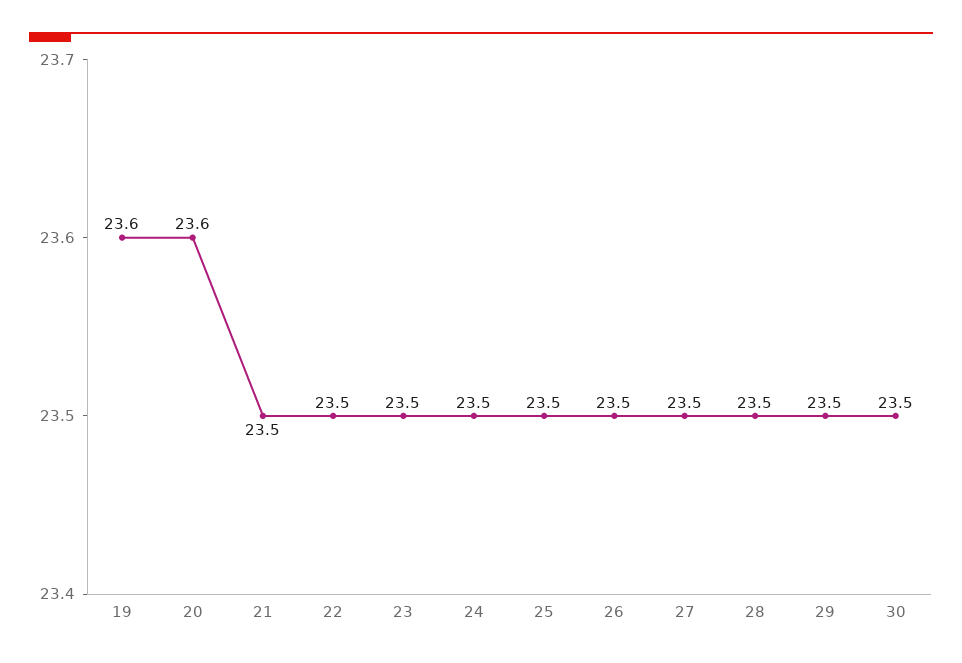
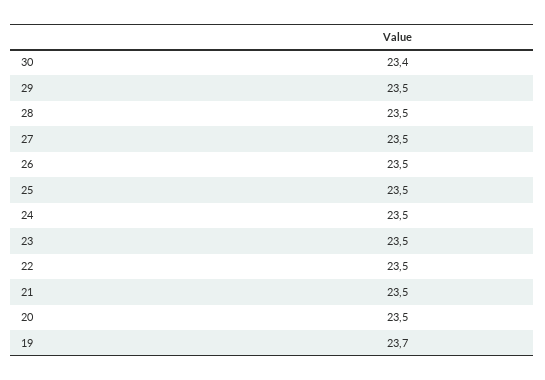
19: 23.6 -> 23.7
20: 23.6 -> 23.5
30: 23.5 -> 23.4

